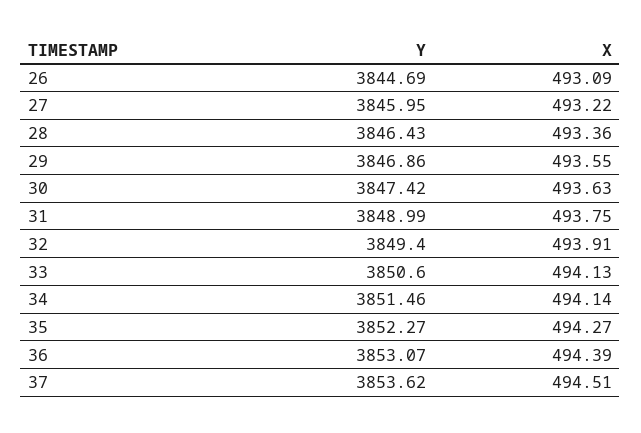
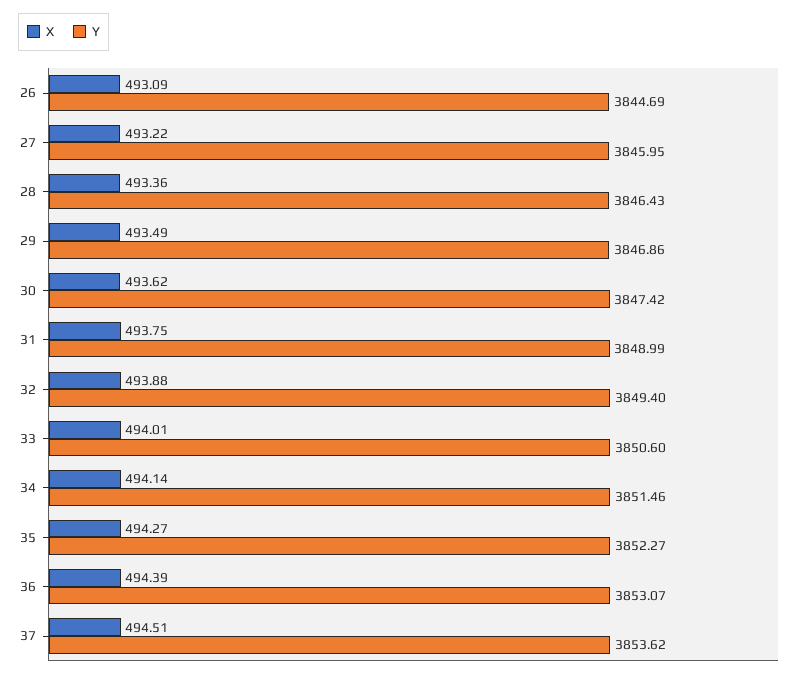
X, 29: 493.55 -> 493.49
X, 30: 493.63 -> 493.62
X, 32: 493.91 -> 493.88
X, 33: 494.13 -> 494.01

